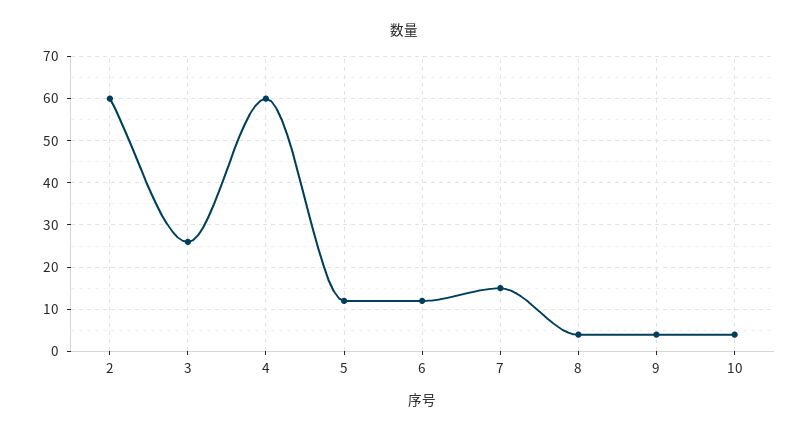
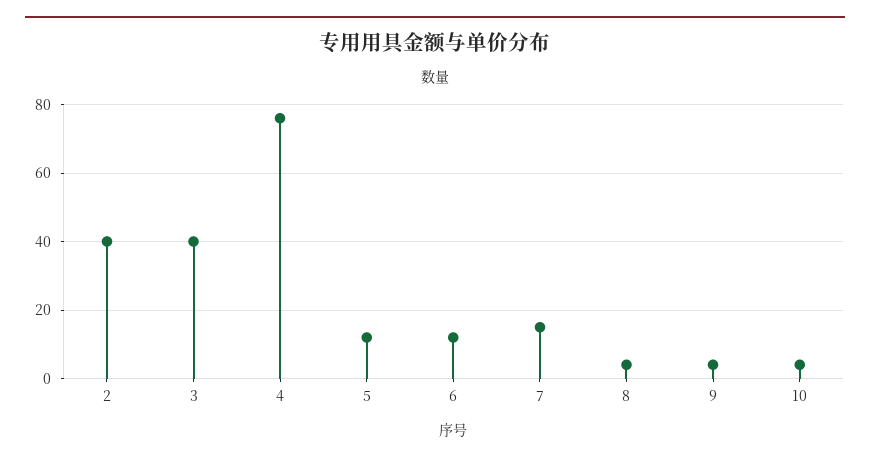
2: 60 -> 40
3: 25 -> 40
4: 60 -> 75

